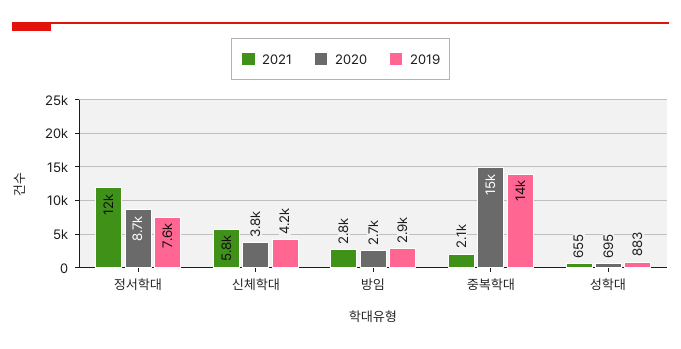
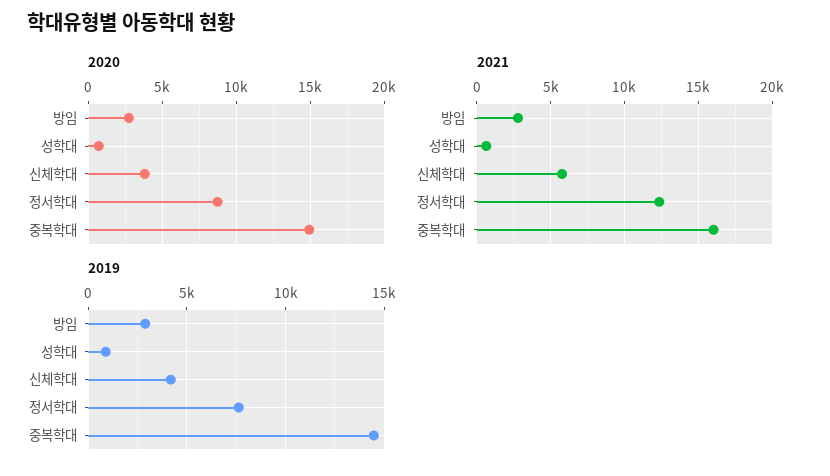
2021, 중복학대: 2100 -> 16000

